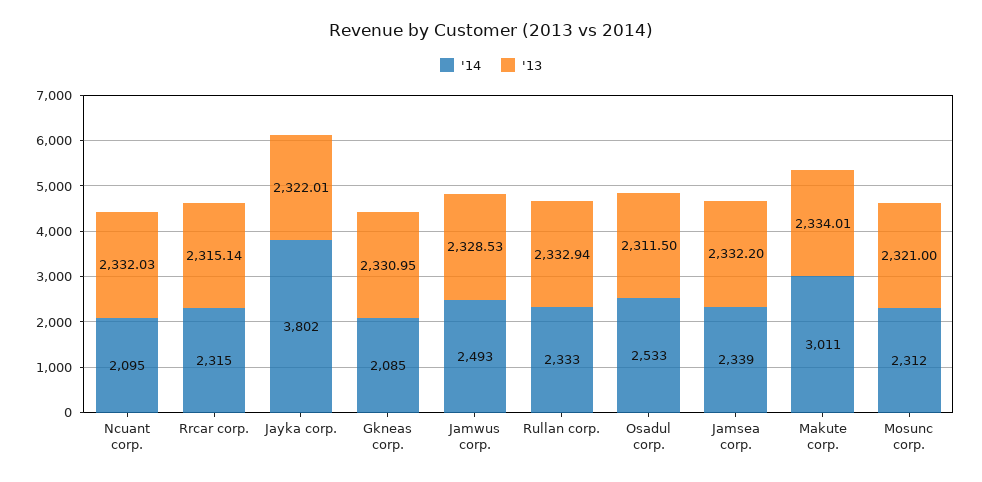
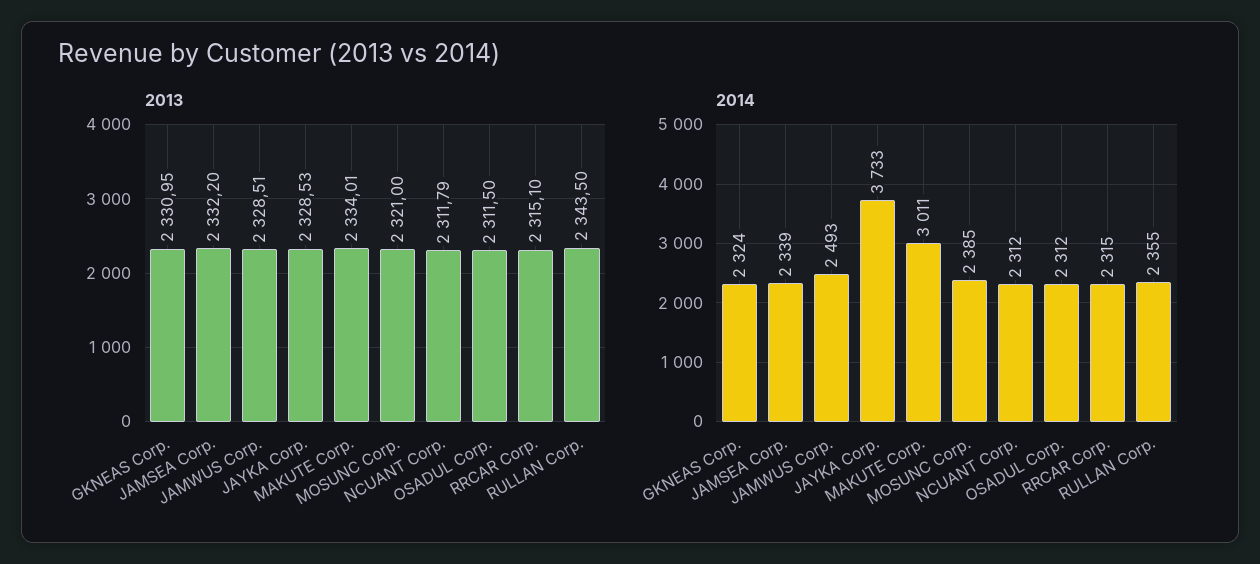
'14, Ncuant corp.: 2095 -> 2312
'13, Ncuant corp.: 2332.03 -> 2311.79
'13, Rrcar corp.: 2315.14 -> 2315.1
'14, Jayka corp.: 3802 -> 3733
'13, Jayka corp.: 2322.01 -> 2328.53
'14, Gkneas corp.: 2085 -> 2324
'13, Jamwus corp.: 2328.53 -> 2328.51
'14, Rullan corp.: 2333 -> 2355
'13, Rullan corp.: 2332.94 -> 2343.5
'14, Osadul corp.: 2533 -> 2312
'14, Mosunc corp.: 2312 -> 2385

